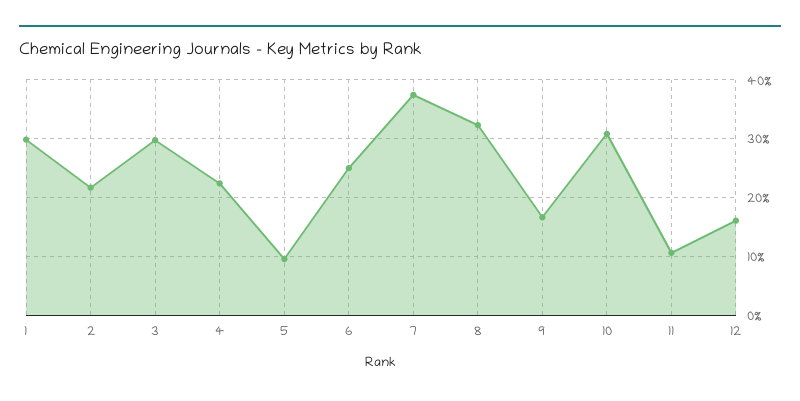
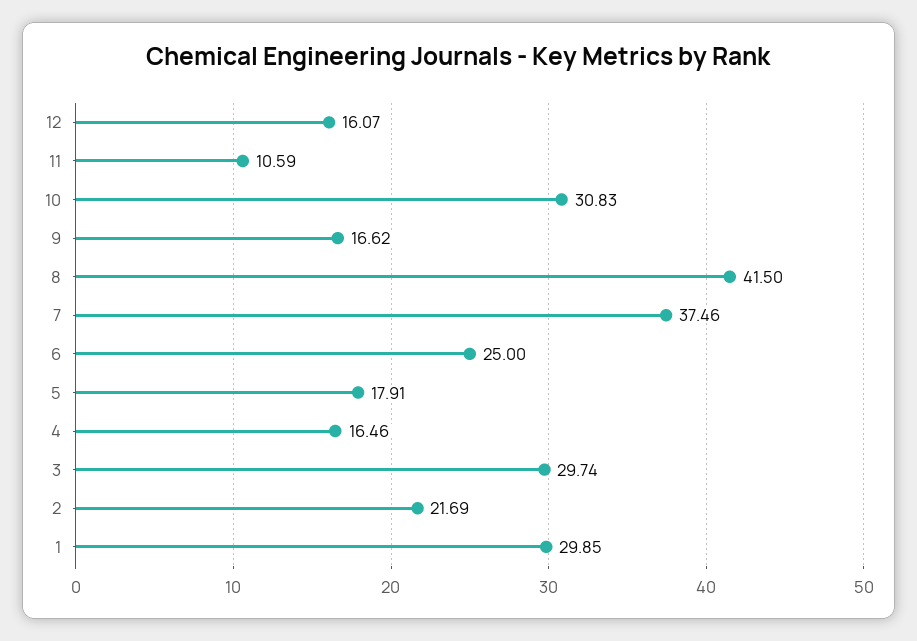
4: 22 -> 16.46
5: 10 -> 17.91
8: 32 -> 41.5

